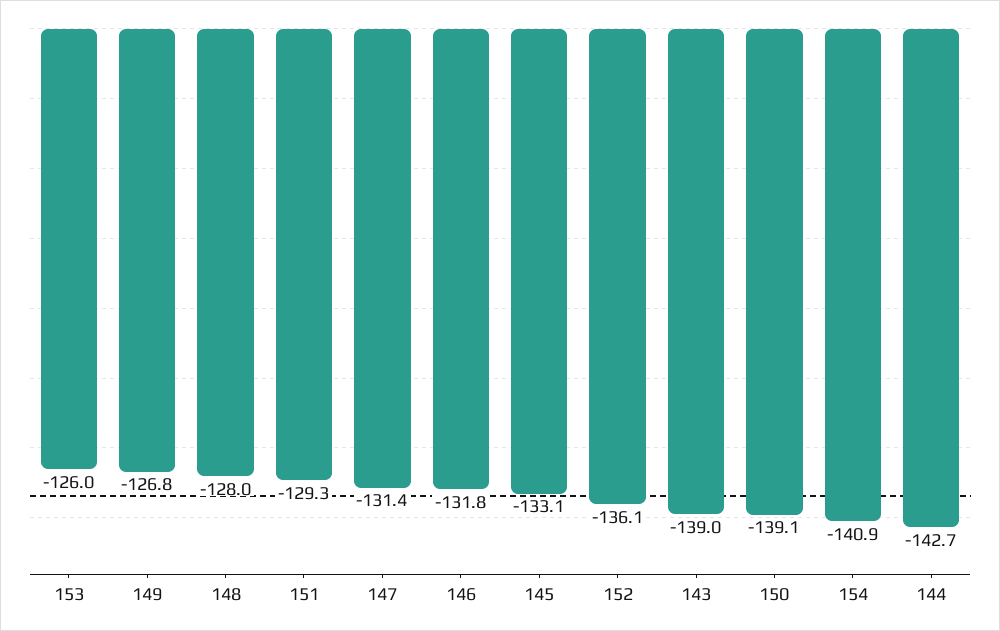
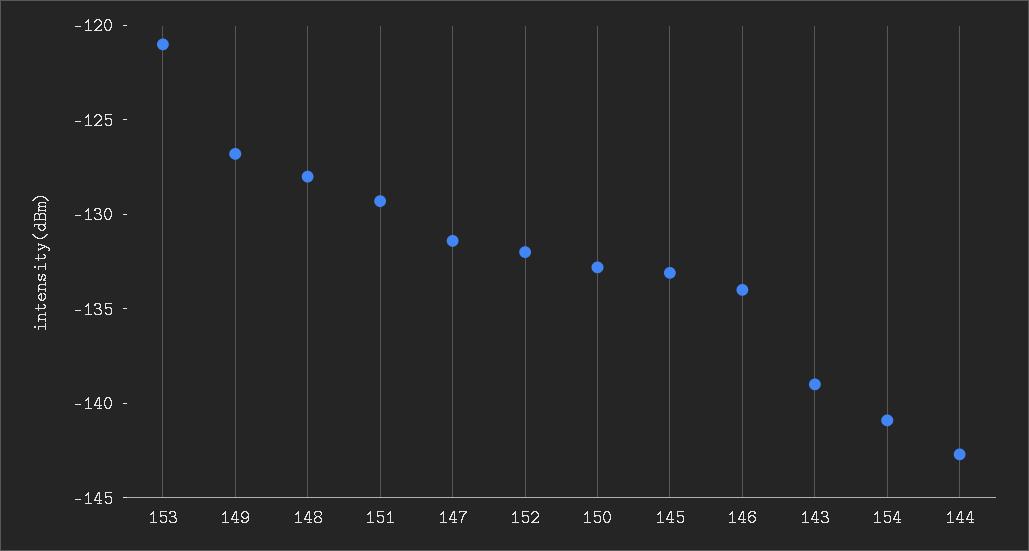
153: -126 -> -121
146: -131.8 -> -134
152: -136.1 -> -132
150: -139.1 -> -133

